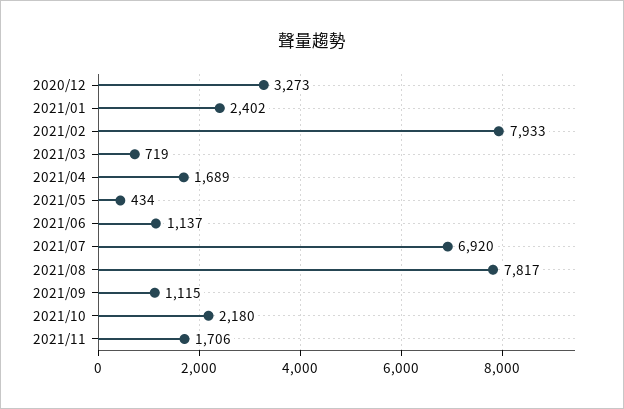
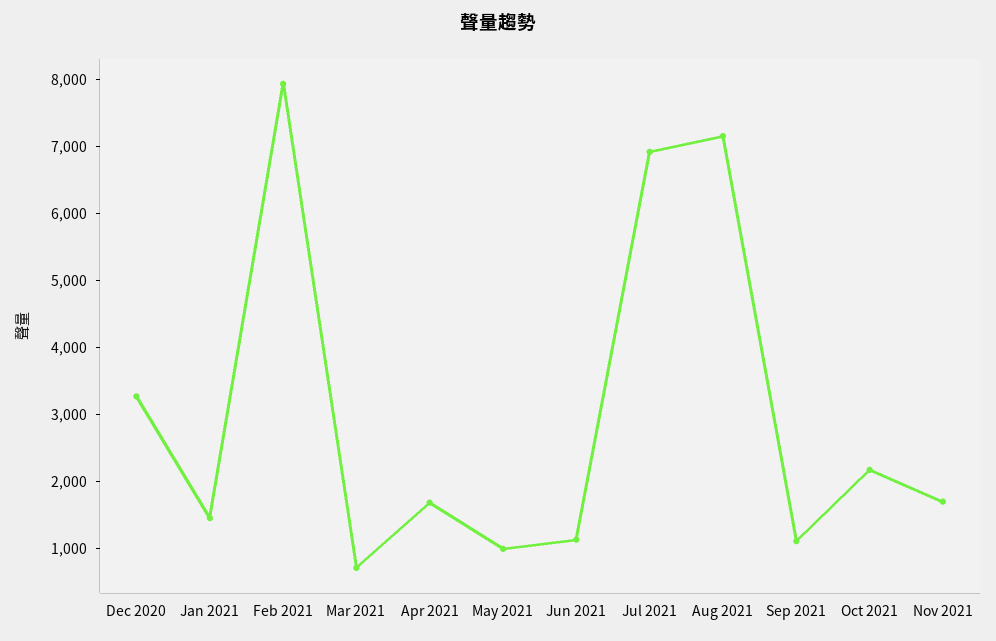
2021/01: 2402 -> 1400
2021/05: 434 -> 1000
2021/08: 7817 -> 7200

